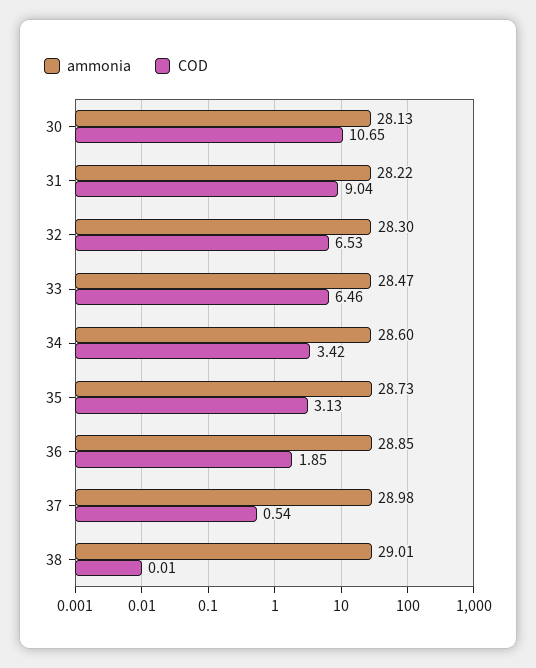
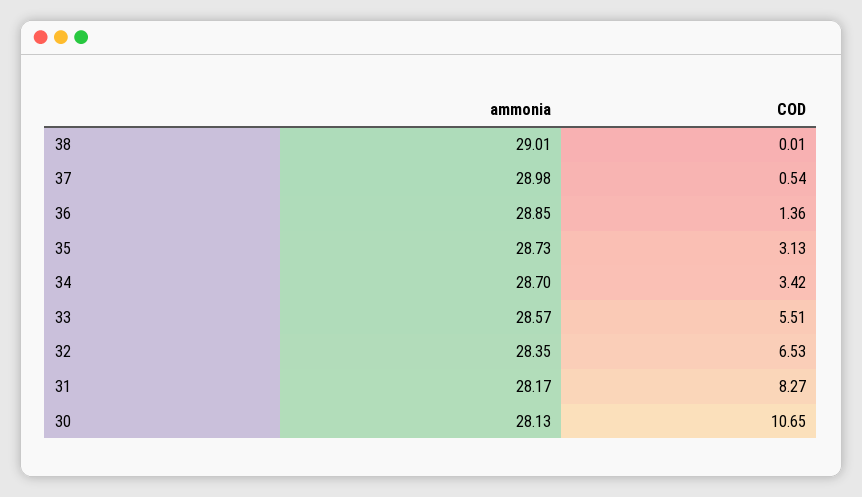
ammonia, 31: 28.22 -> 28.17
COD, 31: 9.04 -> 8.27
ammonia, 32: 28.3 -> 28.35
ammonia, 33: 28.47 -> 28.57
COD, 33: 6.46 -> 5.51
ammonia, 34: 28.6 -> 28.7
COD, 36: 1.85 -> 1.36

